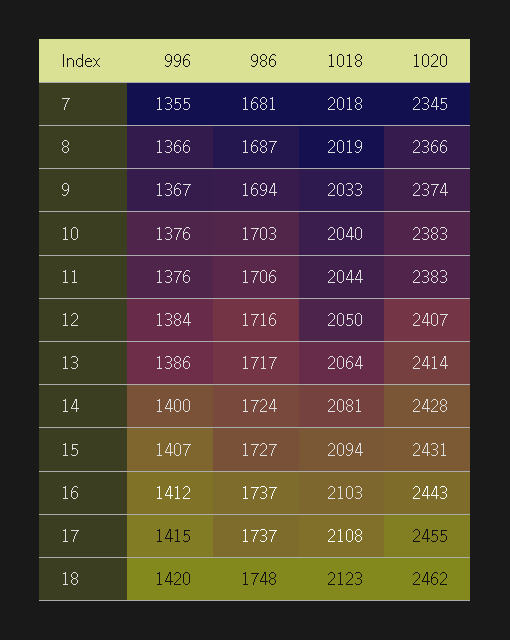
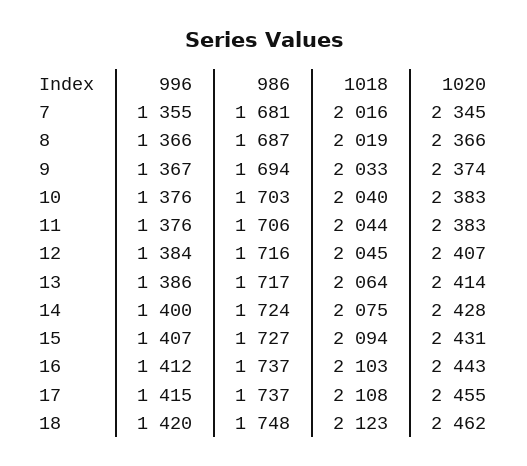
1018, 7: 2018 -> 2016
1018, 12: 2050 -> 2045
1018, 14: 2081 -> 2075

